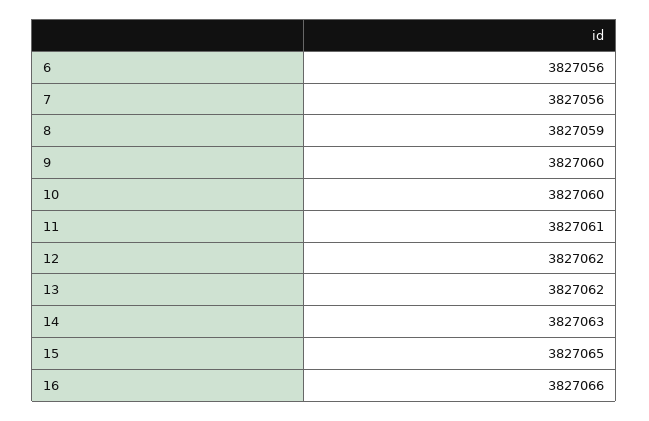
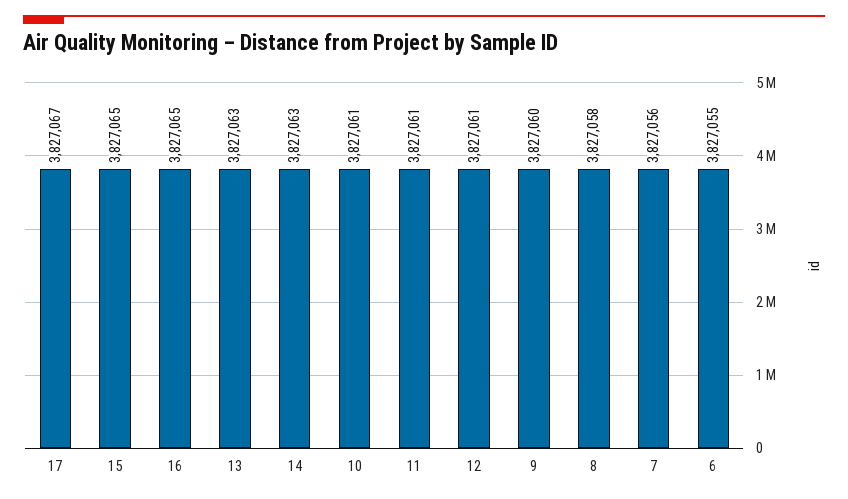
6: 3827056 -> 3827055
8: 3827059 -> 3827058
10: 3827060 -> 3827061
12: 3827062 -> 3827061
13: 3827062 -> 3827063
16: 3827066 -> 3827065
17: none -> 3827067

